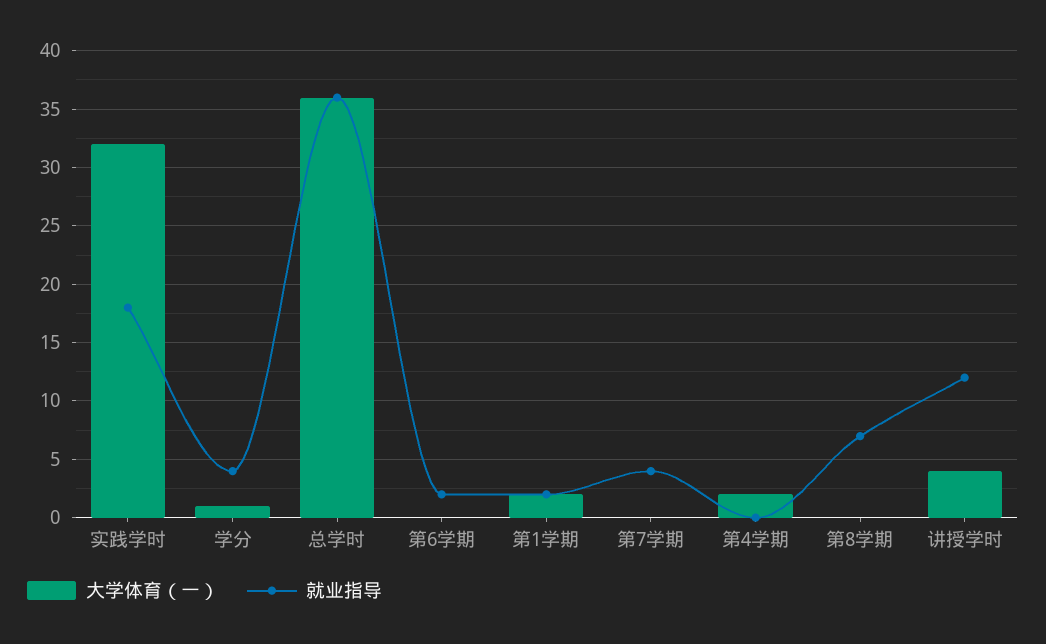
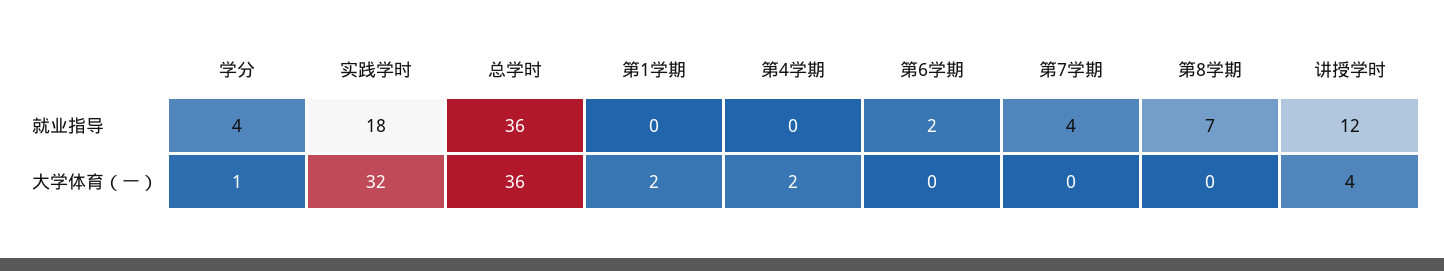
就业指导, 第1学期: 2 -> 0

